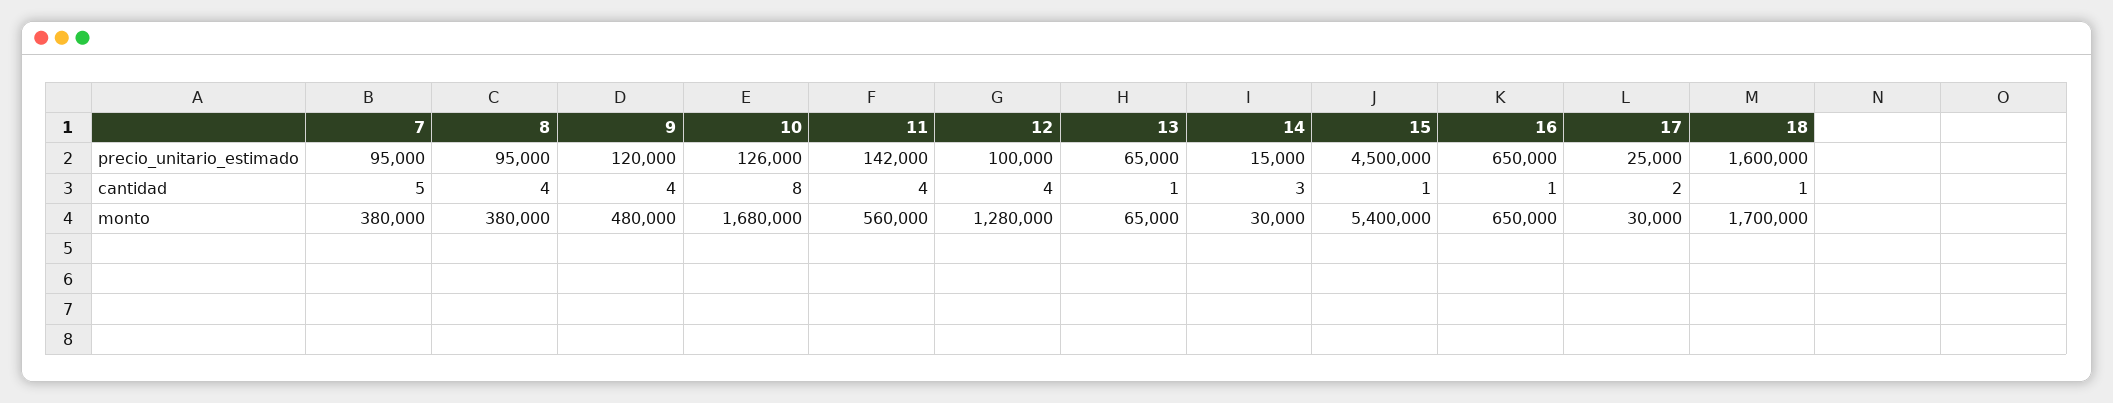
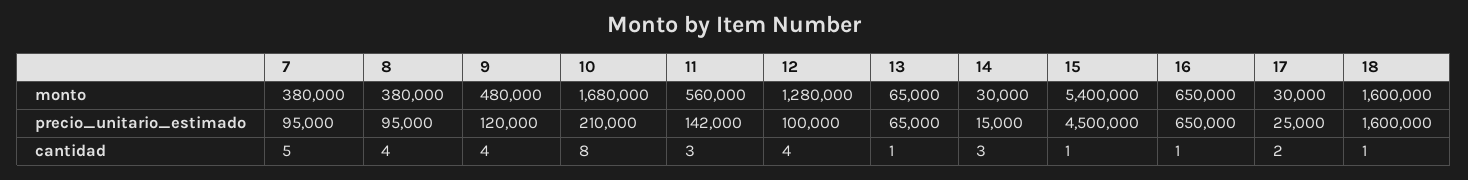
10, precio_unitario_estimado: 126000 -> 210000
11, cantidad: 4 -> 3
18, monto: 1700000 -> 1600000

